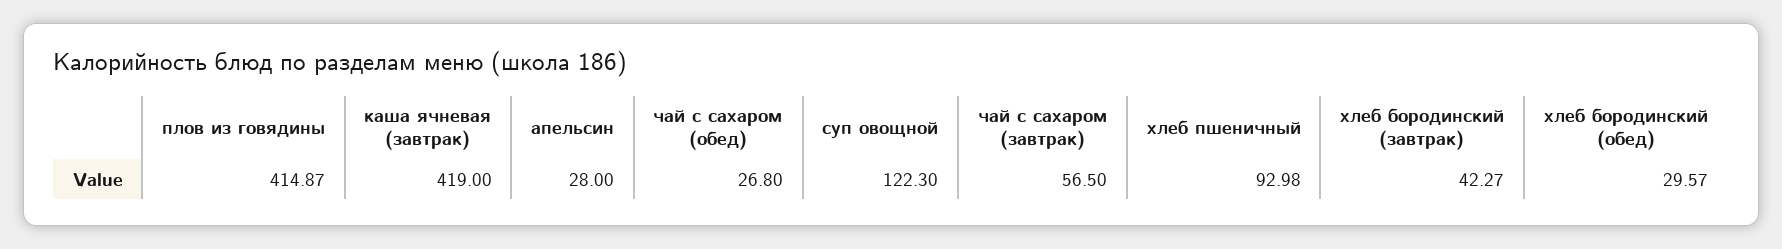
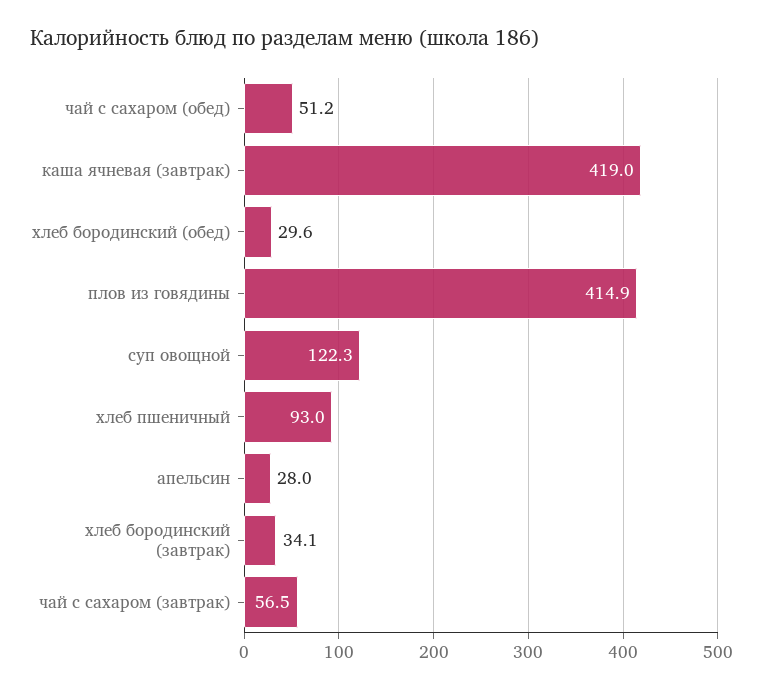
чай с сахаром (обед): 26.8 -> 51.2
хлеб бородинский (завтрак): 42.27 -> 34.1

